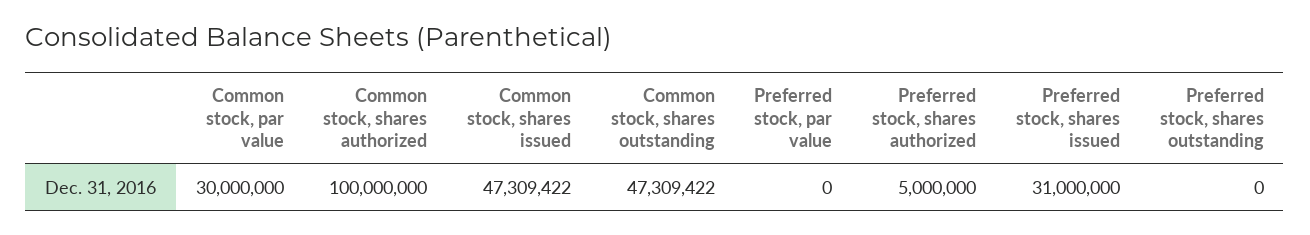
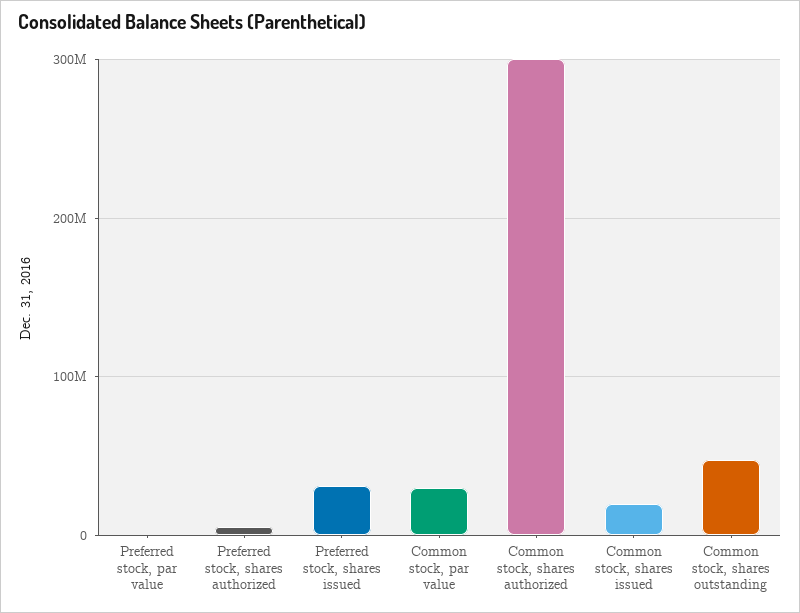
Common stock, shares authorized: 100000000 -> 300000000
Common stock, shares issued: 47309422 -> 20000000
Preferred stock, shares outstanding: 0 -> none

